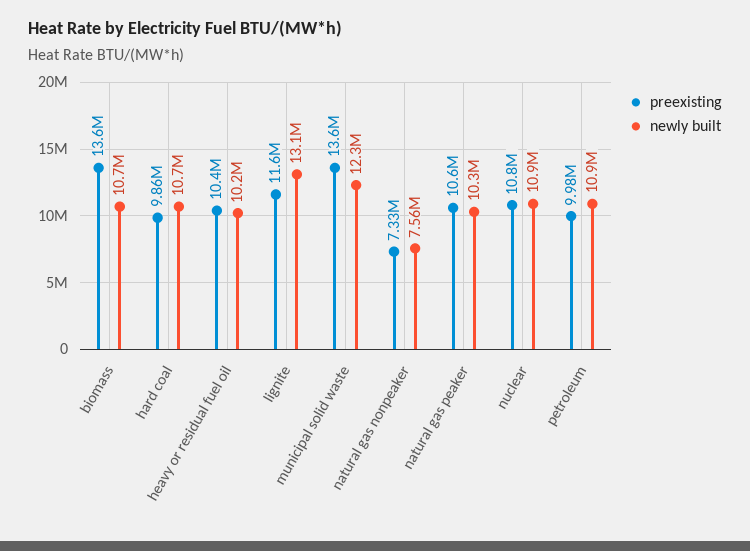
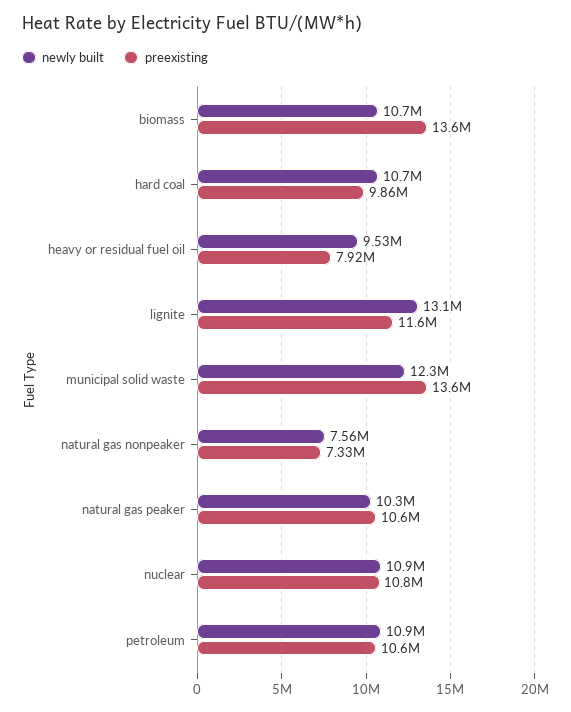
preexisting, heavy or residual fuel oil: 10400000 -> 7920000
newly built, heavy or residual fuel oil: 10200000 -> 9530000
preexisting, petroleum: 9980000 -> 10600000

